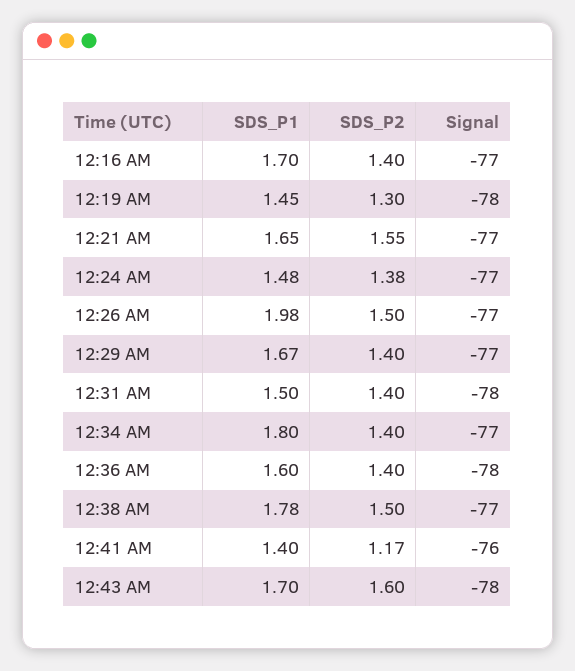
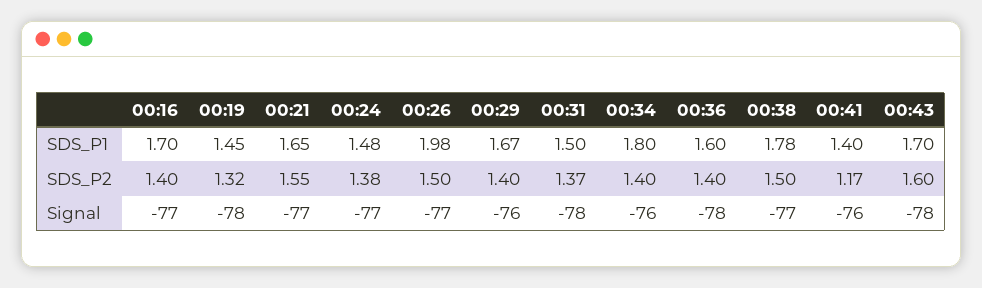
SDS_P2, 12:19 AM: 1.3 -> 1.32
Signal, 12:29 AM: -77 -> -76
SDS_P2, 12:31 AM: 1.4 -> 1.37
Signal, 12:34 AM: -77 -> -76

